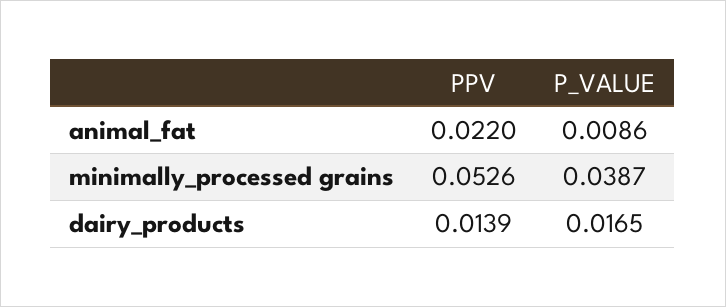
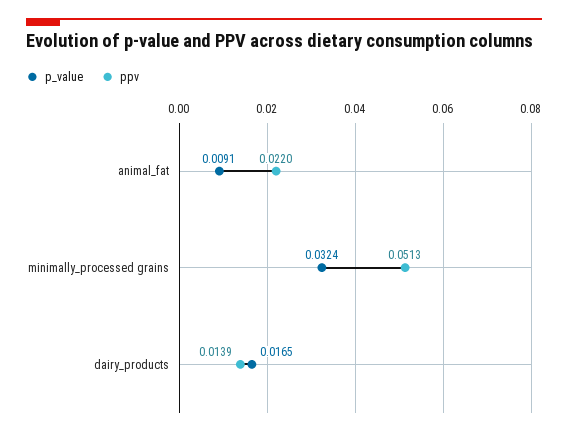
P_VALUE, animal_fat: 0.0086 -> 0.0091
PPV, minimally_processed grains: 0.0526 -> 0.0513
P_VALUE, minimally_processed grains: 0.0387 -> 0.0324

